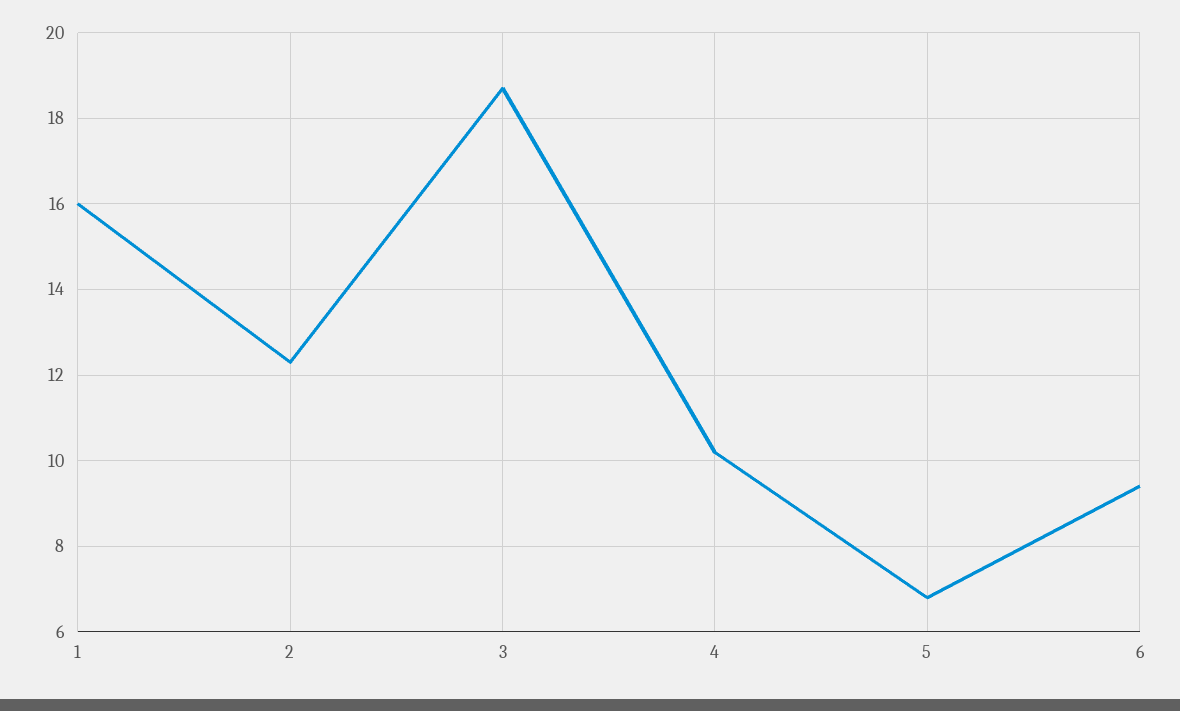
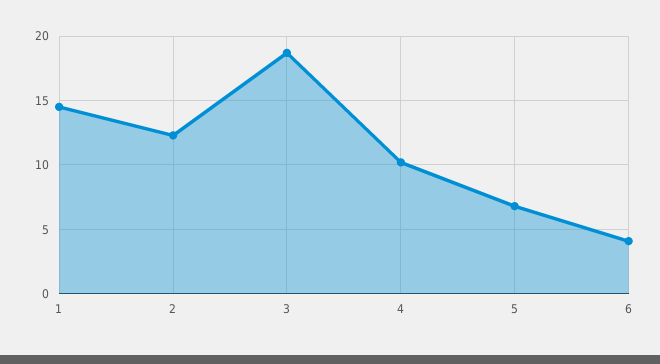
1: 16 -> 14.5
6: 9.5 -> 4

